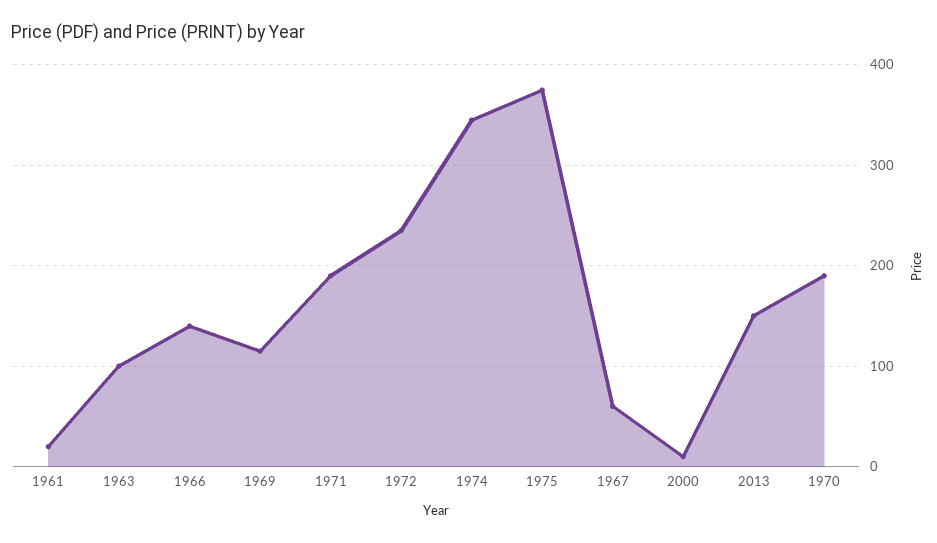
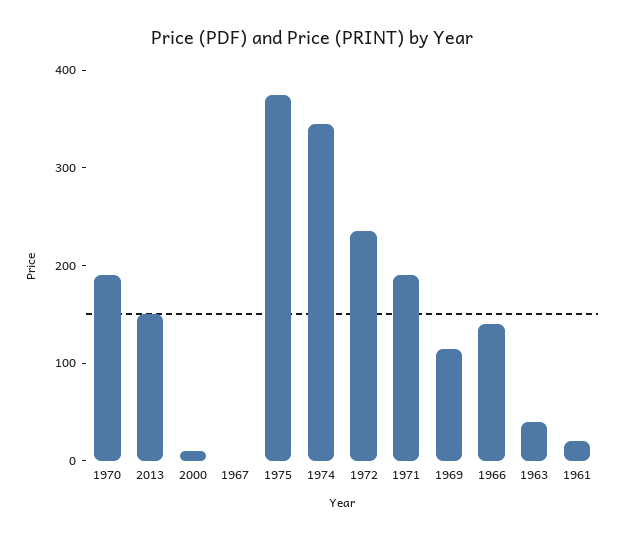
1963: 100 -> 40
1967: 60 -> 0

